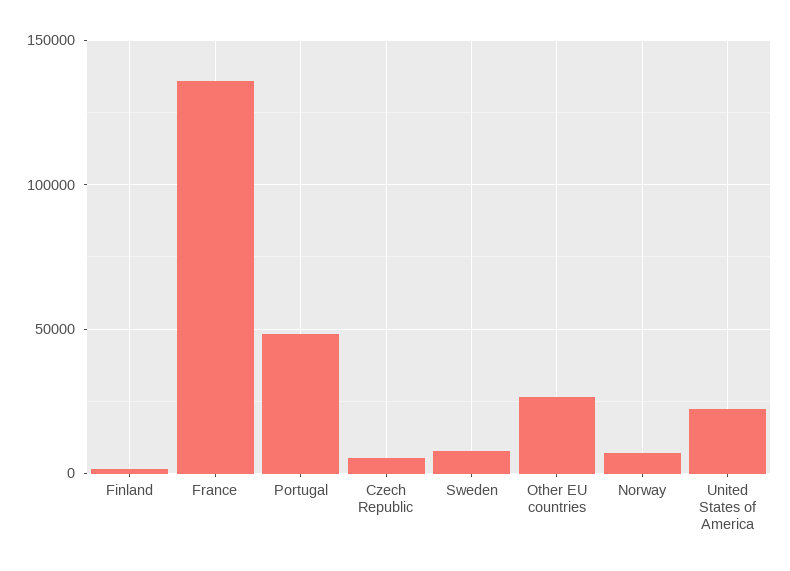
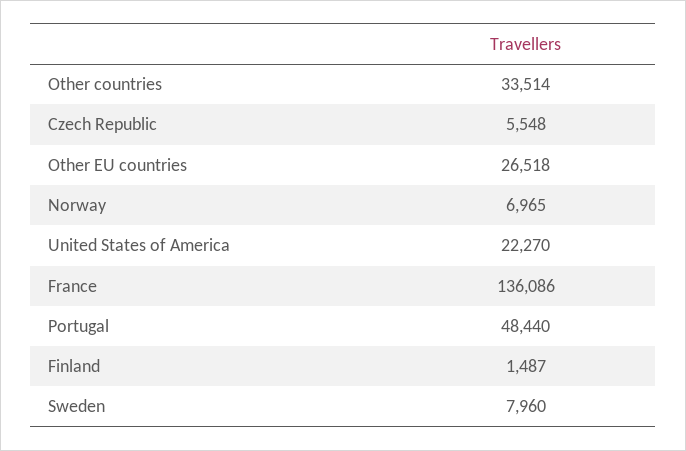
Other countries: none -> 33514

